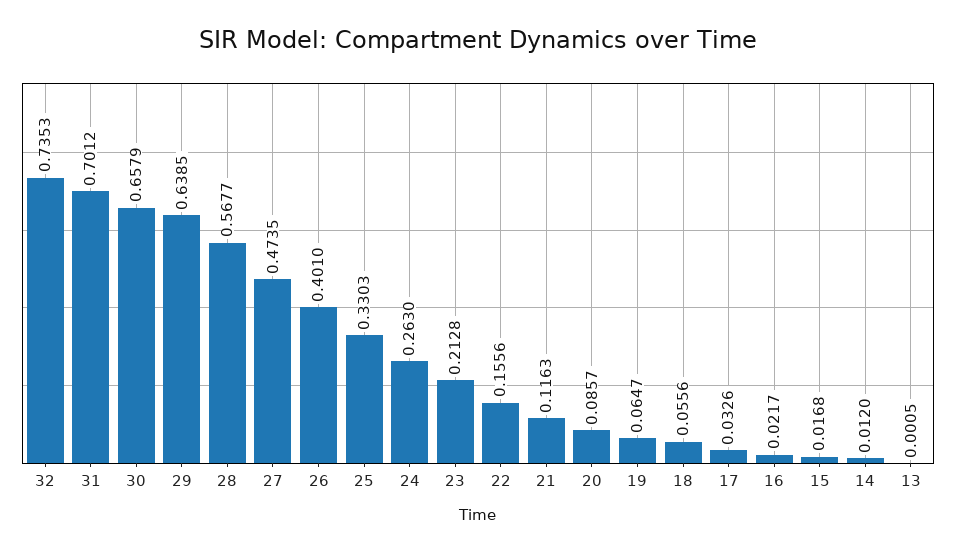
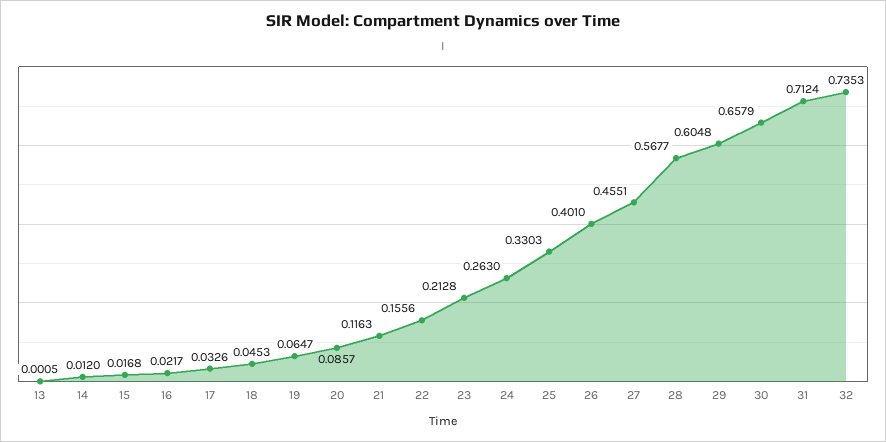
31: 0.7012 -> 0.7124
29: 0.6385 -> 0.6048
27: 0.4735 -> 0.4551
18: 0.0556 -> 0.0453

